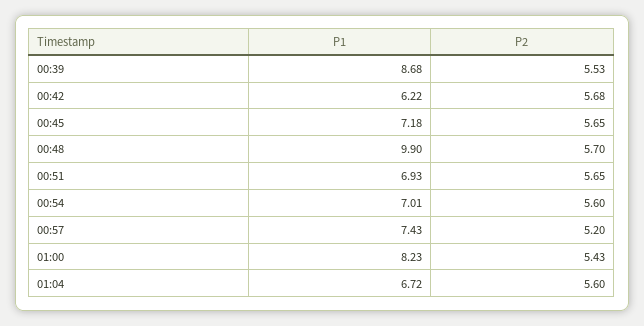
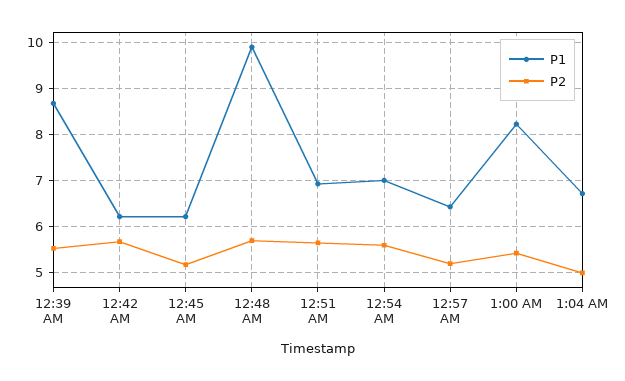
P1, 00:45: 7.18 -> 6.2
P2, 00:45: 5.65 -> 5.2
P1, 00:57: 7.43 -> 6.4
P2, 01:04: 5.6 -> 5

